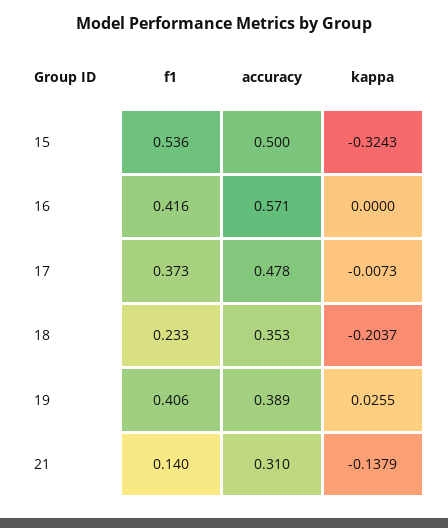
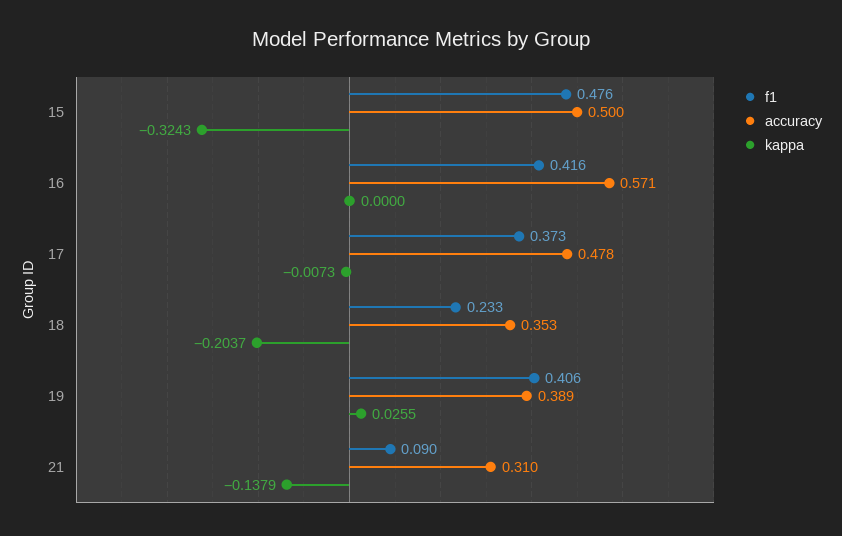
f1, 15: 0.536 -> 0.476
f1, 21: 0.14 -> 0.09

